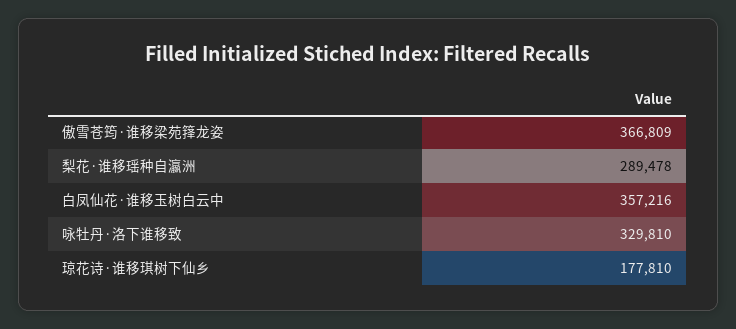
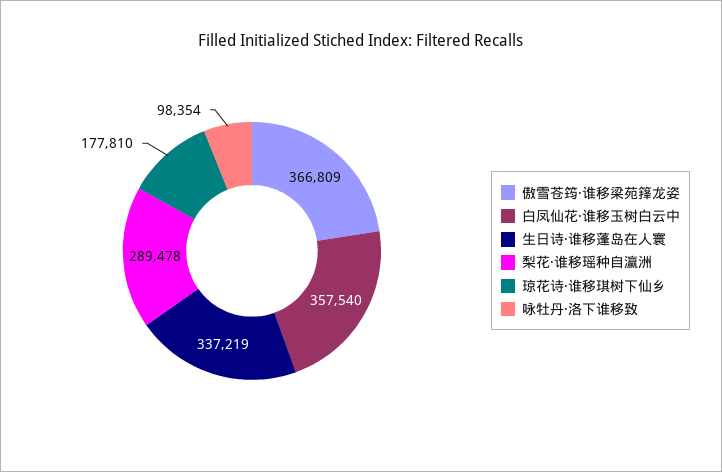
白凤仙花·谁移玉树白云中: 357216 -> 357540
咏牡丹·洛下谁移致: 329810 -> 98354
生日诗·谁移蓬岛在人寰: none -> 337219

